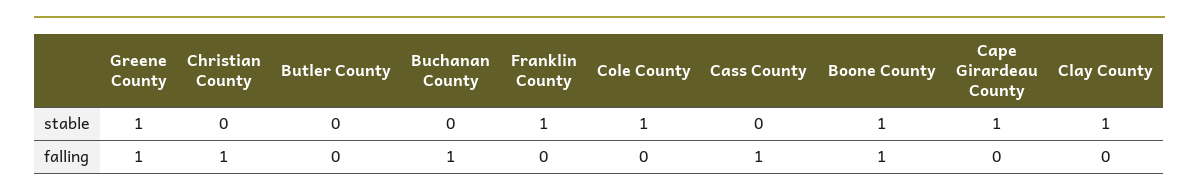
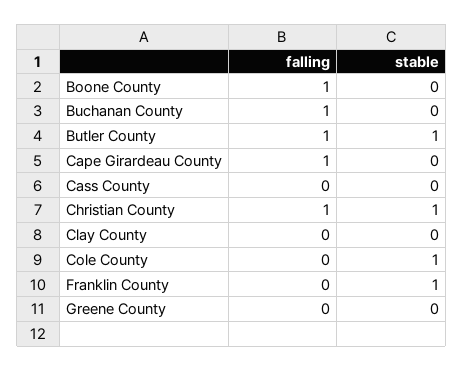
Greene County, stable: 1 -> 0
Christian County, stable: 0 -> 1
Butler County, stable: 0 -> 1
Boone County, stable: 1 -> 0
Cape Girardeau County, stable: 1 -> 0
Clay County, stable: 1 -> 0
Greene County, falling: 1 -> 0
Butler County, falling: 0 -> 1
Cass County, falling: 1 -> 0
Cape Girardeau County, falling: 0 -> 1

